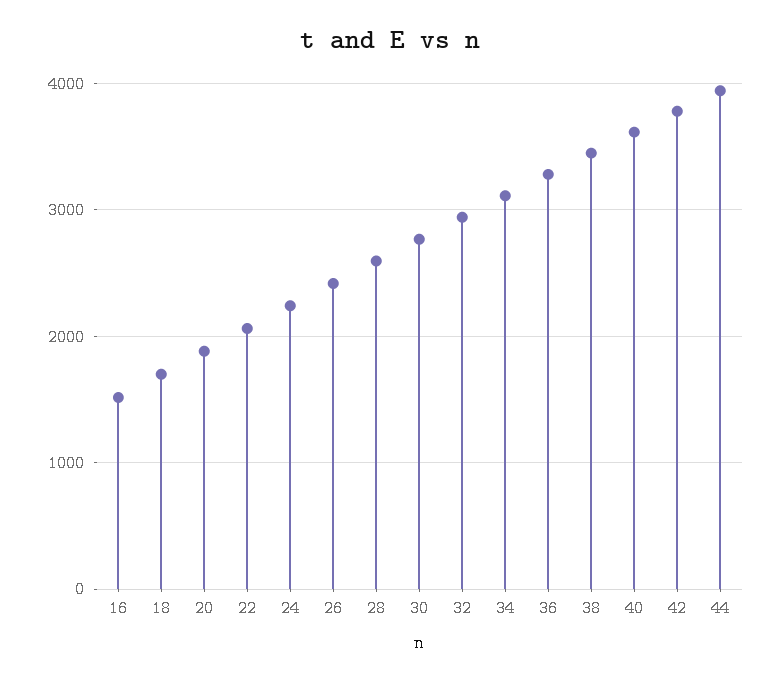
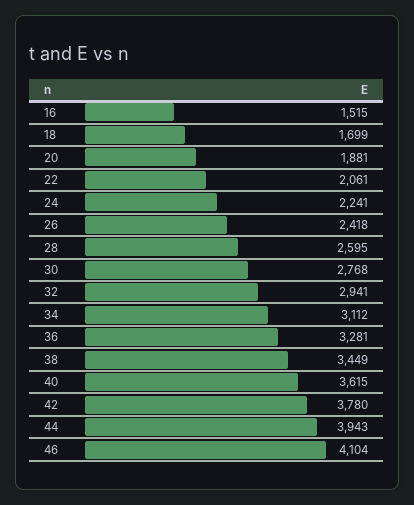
46: none -> 4104

